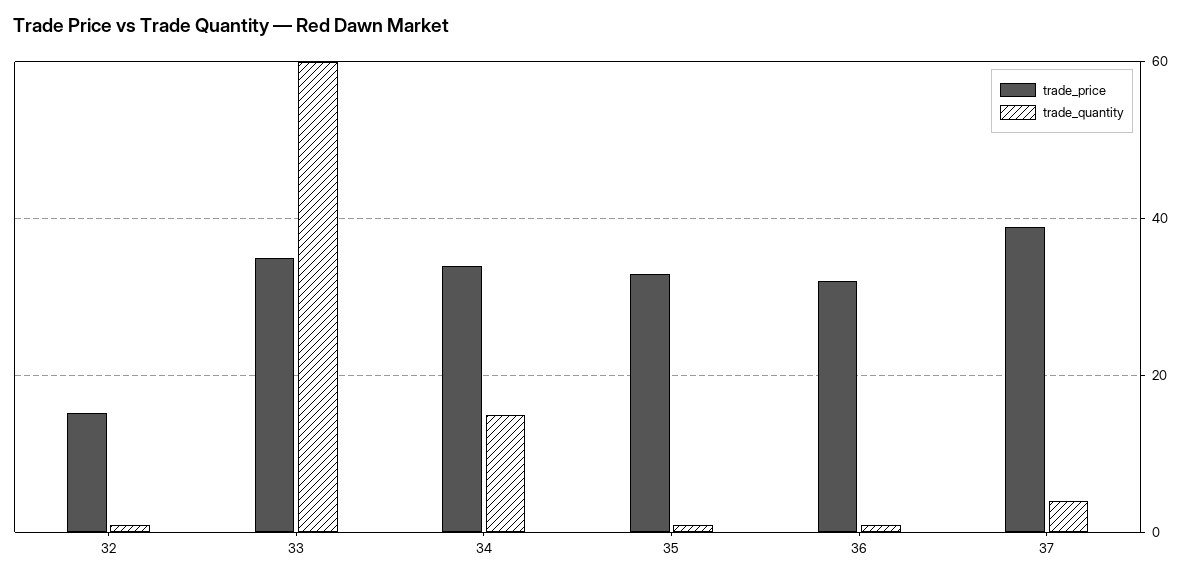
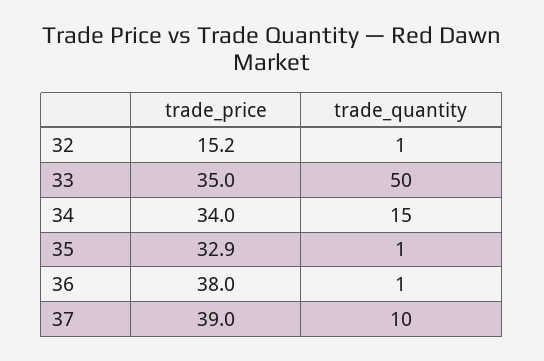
trade_quantity, 33: 60 -> 50
trade_price, 36: 32 -> 38
trade_quantity, 37: 4 -> 10

